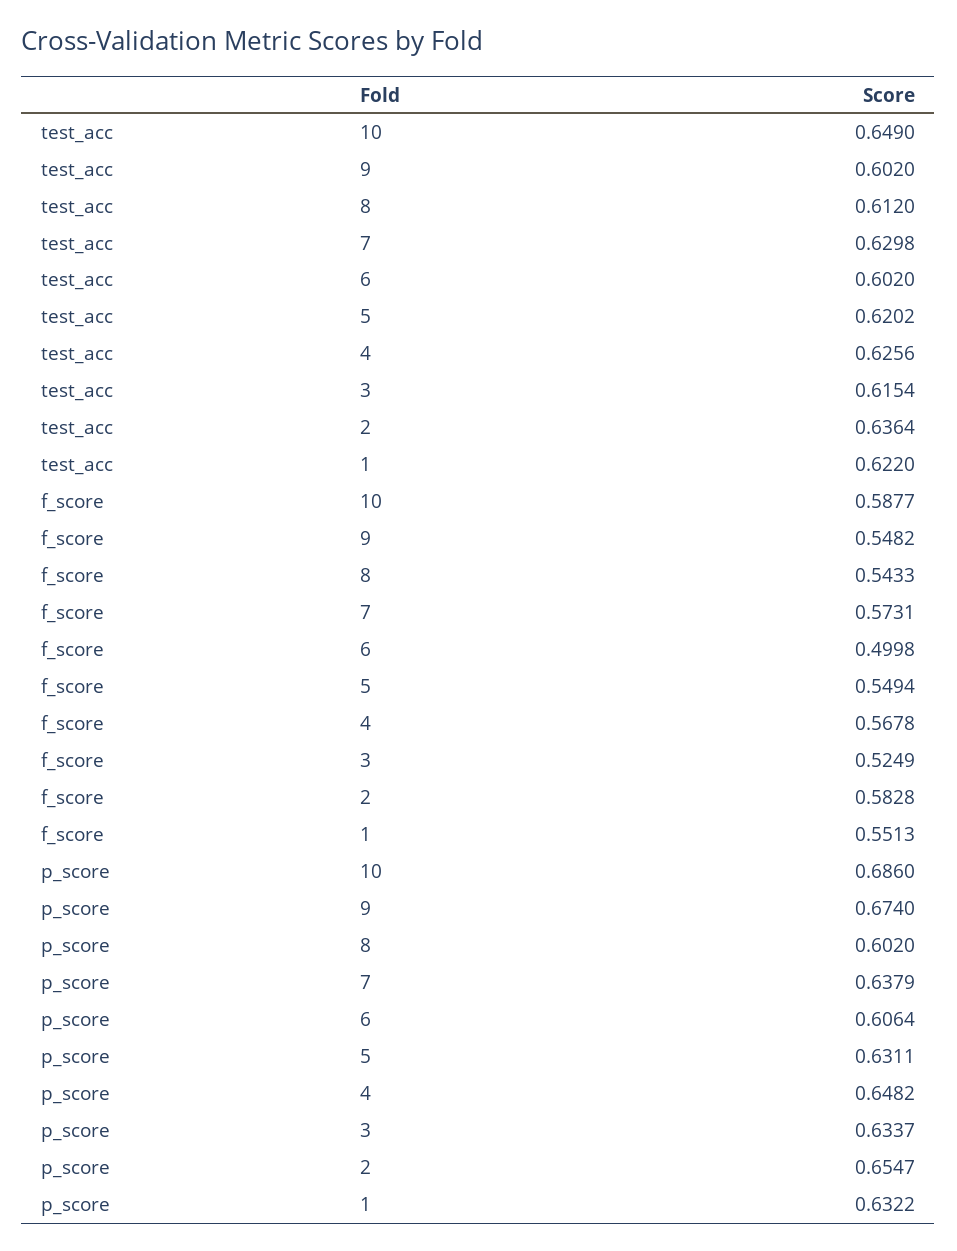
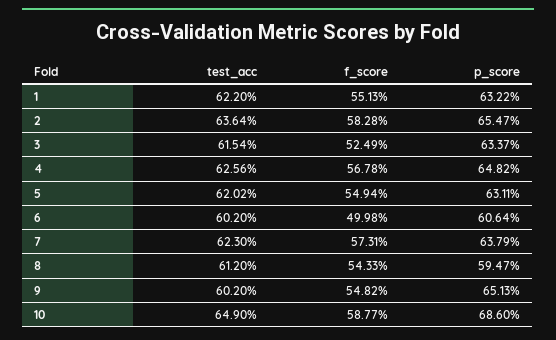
test_acc, 7: 0.6298 -> 0.623
p_score, 9: 0.674 -> 0.6513
p_score, 8: 0.602 -> 0.5947

